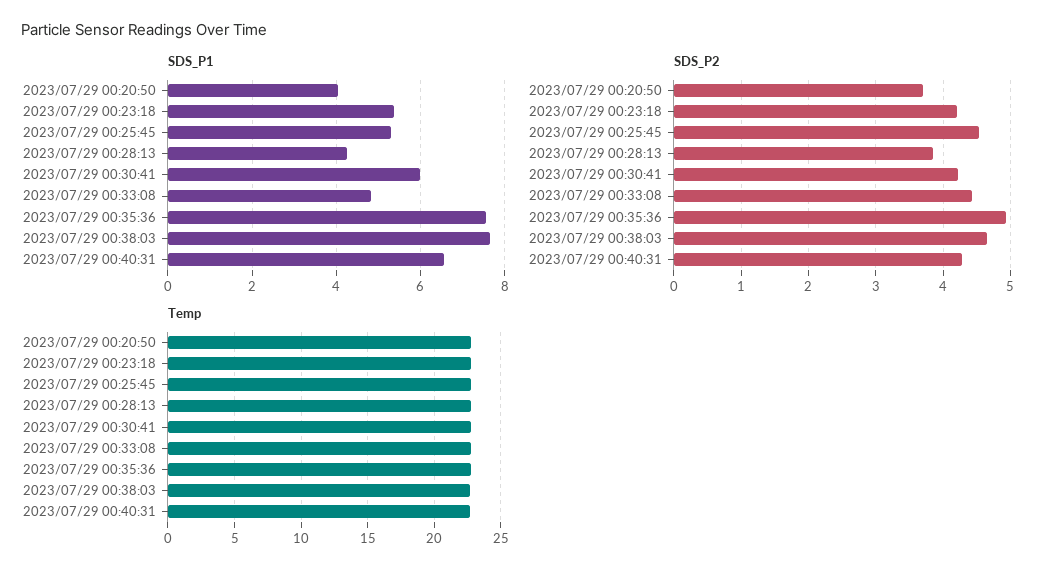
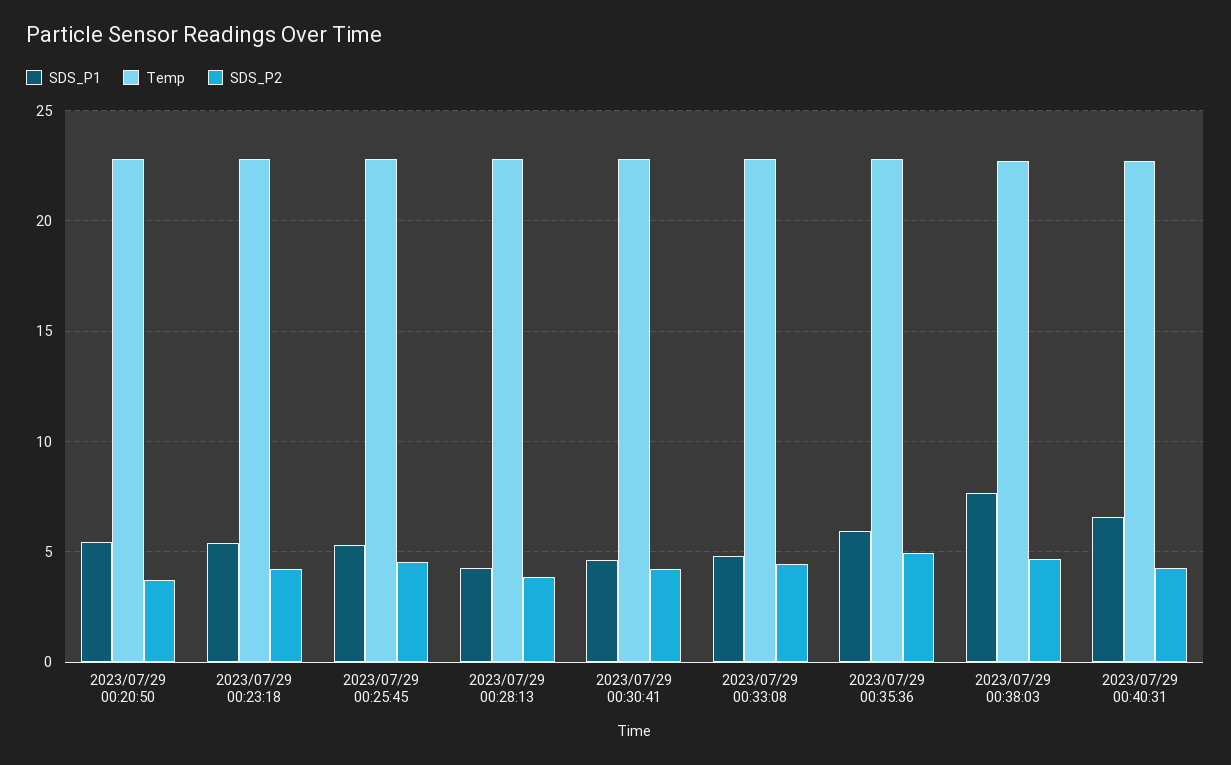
SDS_P1, 2023/07/29 00:20:50: 4 -> 5.5
SDS_P1, 2023/07/29 00:30:41: 6 -> 4.5
SDS_P1, 2023/07/29 00:35:36: 7.6 -> 6

